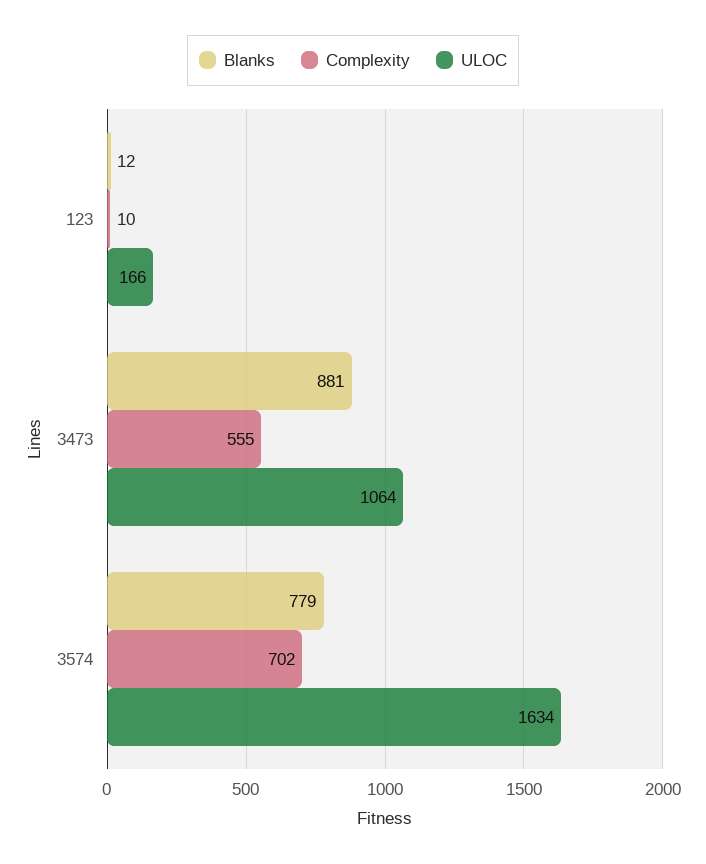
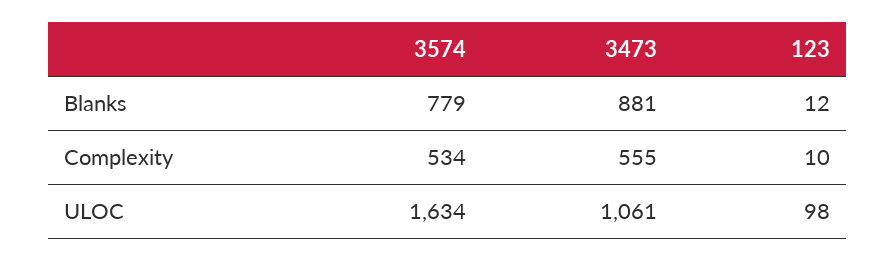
ULOC, 123: 166 -> 98
ULOC, 3473: 1064 -> 1061
Complexity, 3574: 702 -> 534

